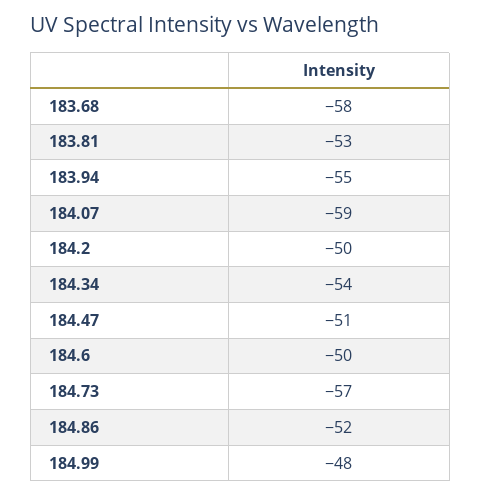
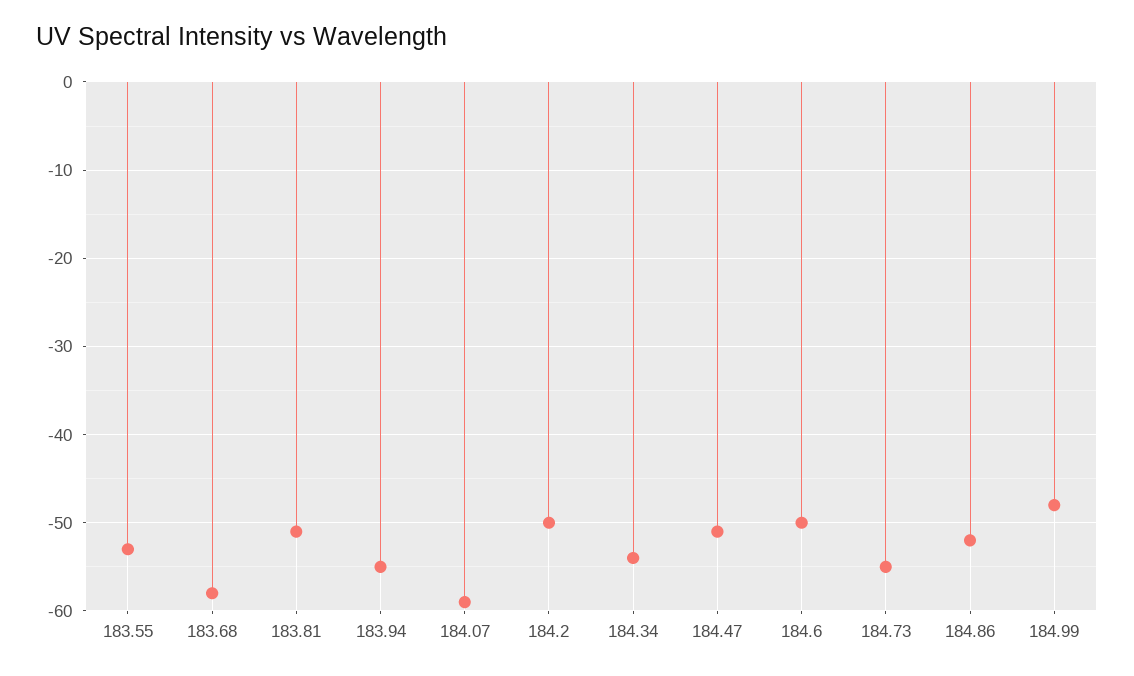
183.81: -53 -> -51
184.73: -57 -> -55
183.55: none -> -53

